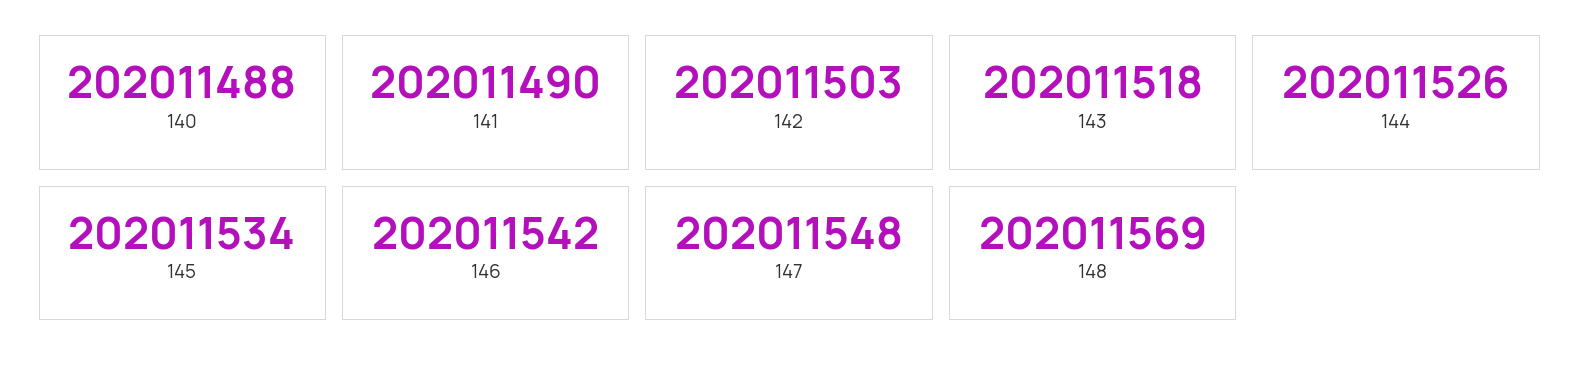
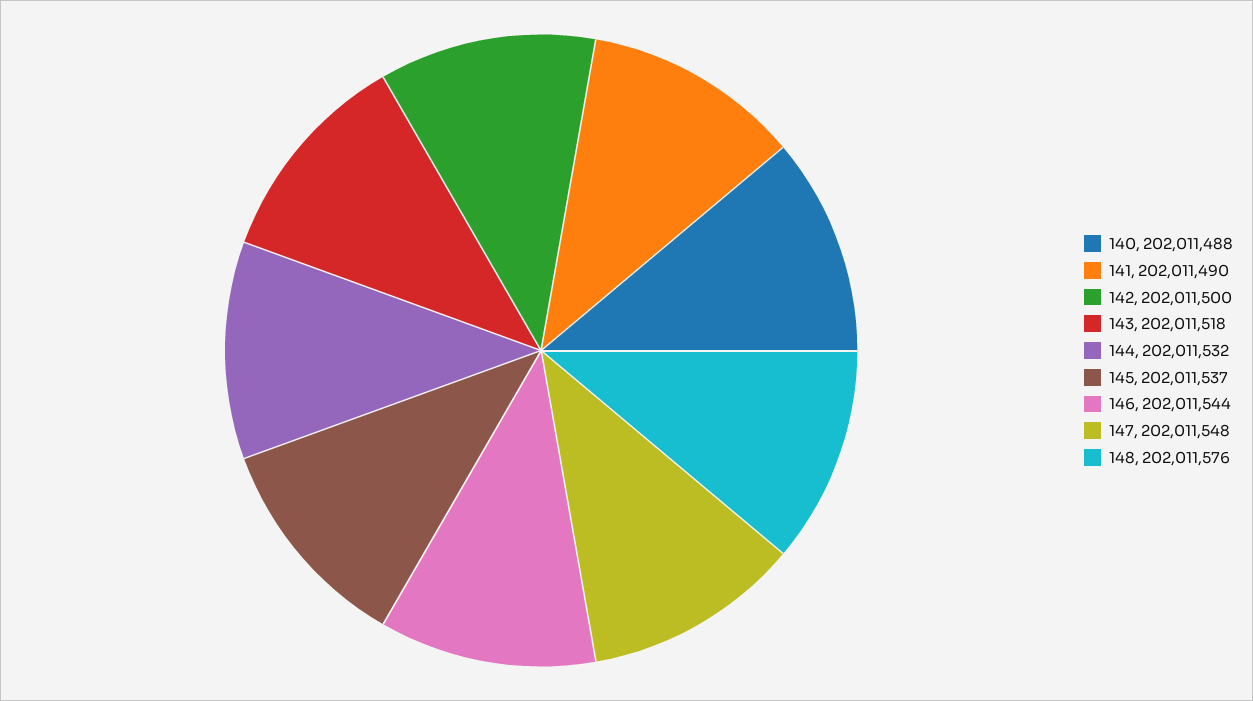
142: 202011503 -> 202011500
144: 202011526 -> 202011532
145: 202011534 -> 202011537
146: 202011542 -> 202011544
148: 202011569 -> 202011576

